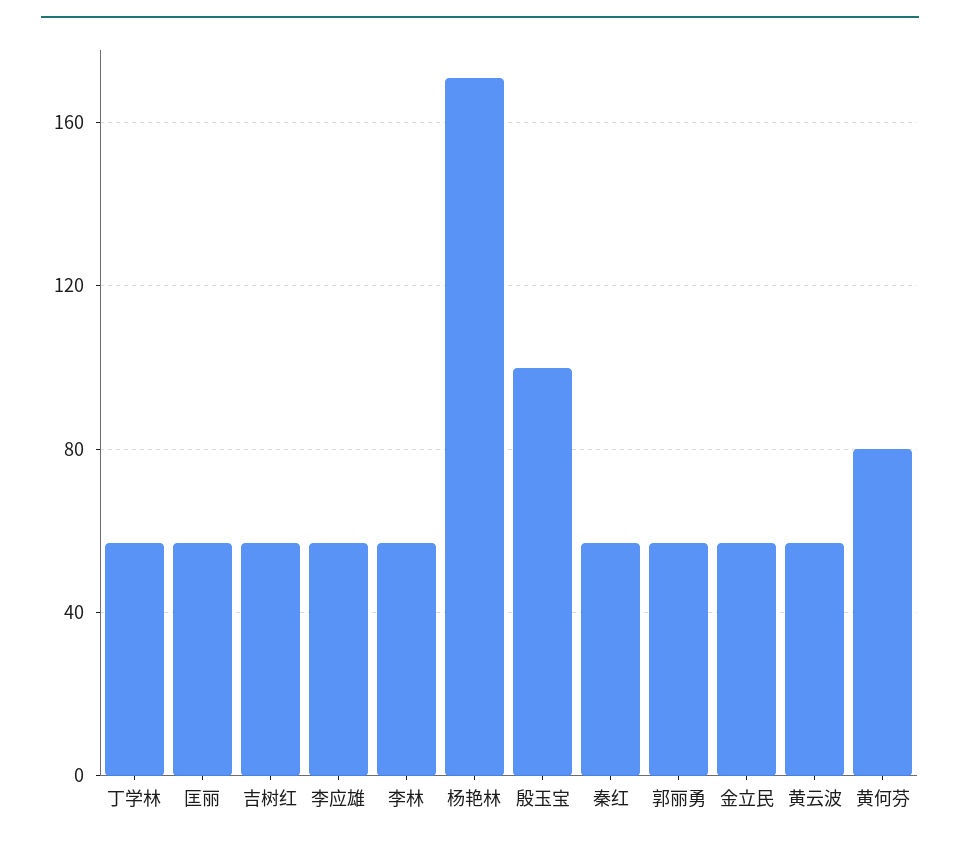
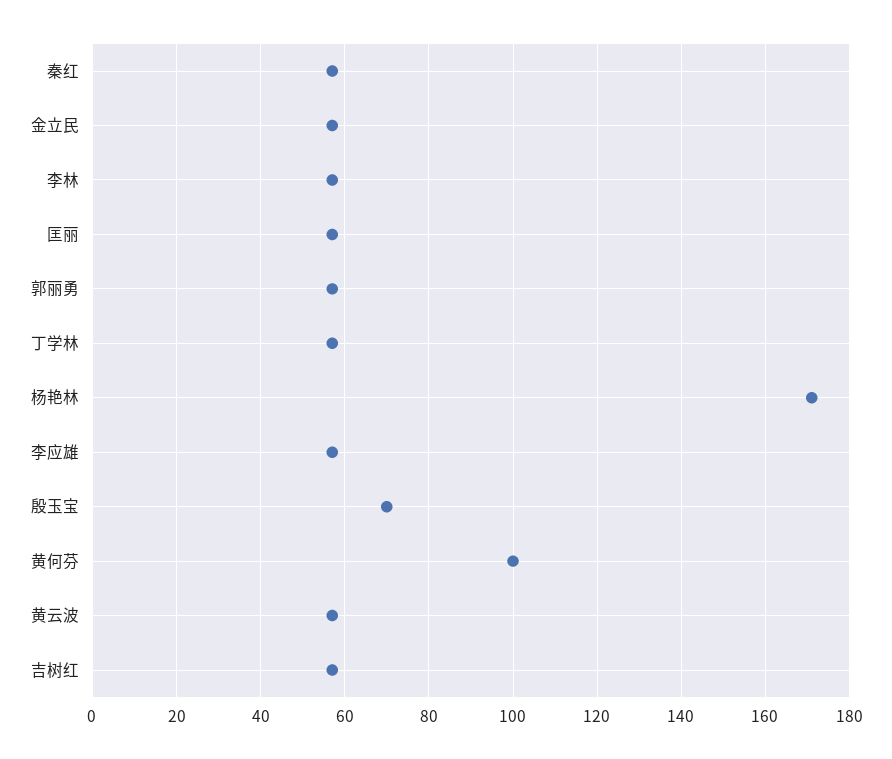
殷玉宝: 100 -> 70
黄何芬: 80 -> 100

